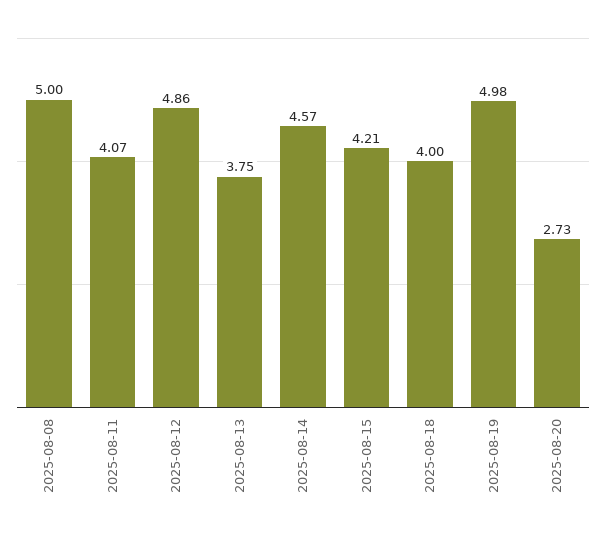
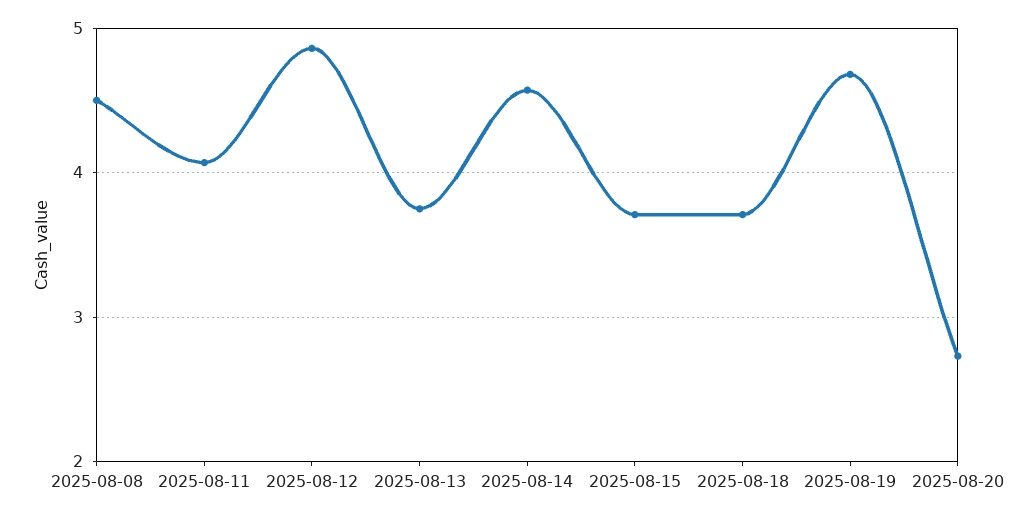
2025-08-08: 5 -> 4.5
2025-08-15: 4.21 -> 3.7
2025-08-18: 4 -> 3.7
2025-08-19: 4.98 -> 4.7

